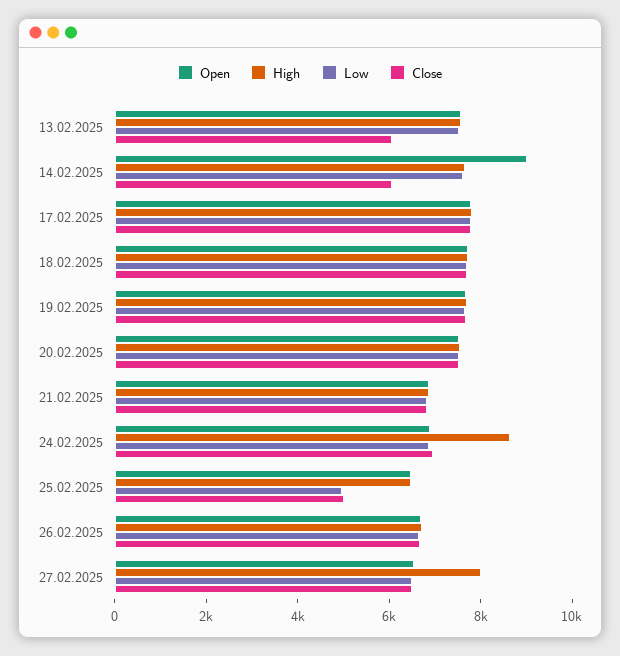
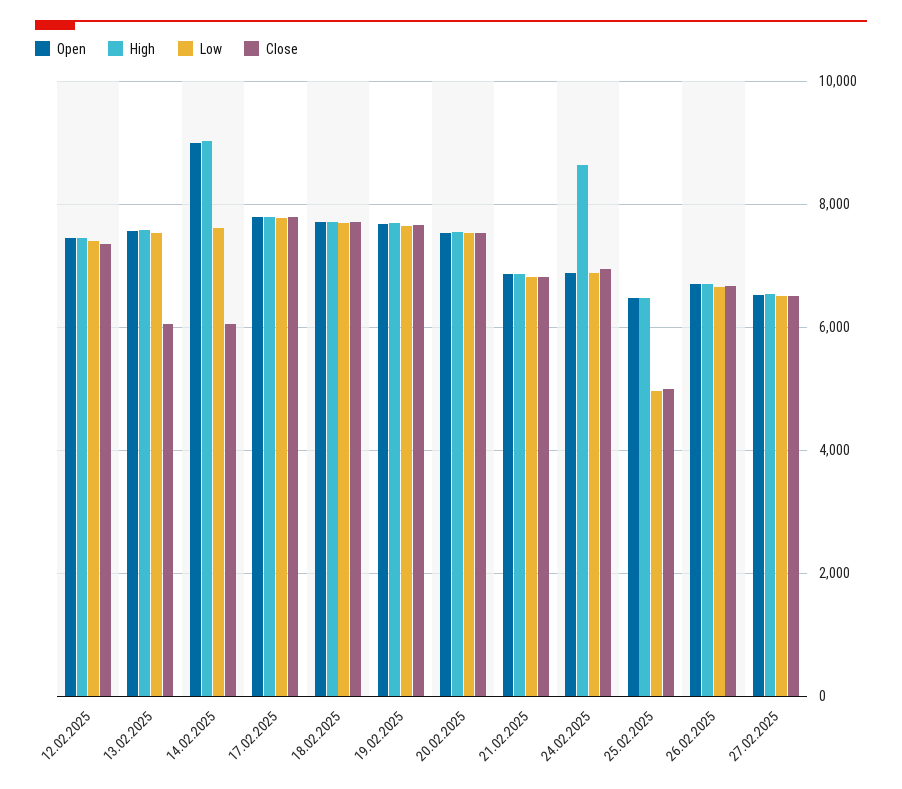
High, 14.02.2025: 7500 -> 9000
High, 27.02.2025: 8000 -> 6600
Open, 12.02.2025: none -> 7400
High, 12.02.2025: none -> 7400
Low, 12.02.2025: none -> 7400
Close, 12.02.2025: none -> 7400

